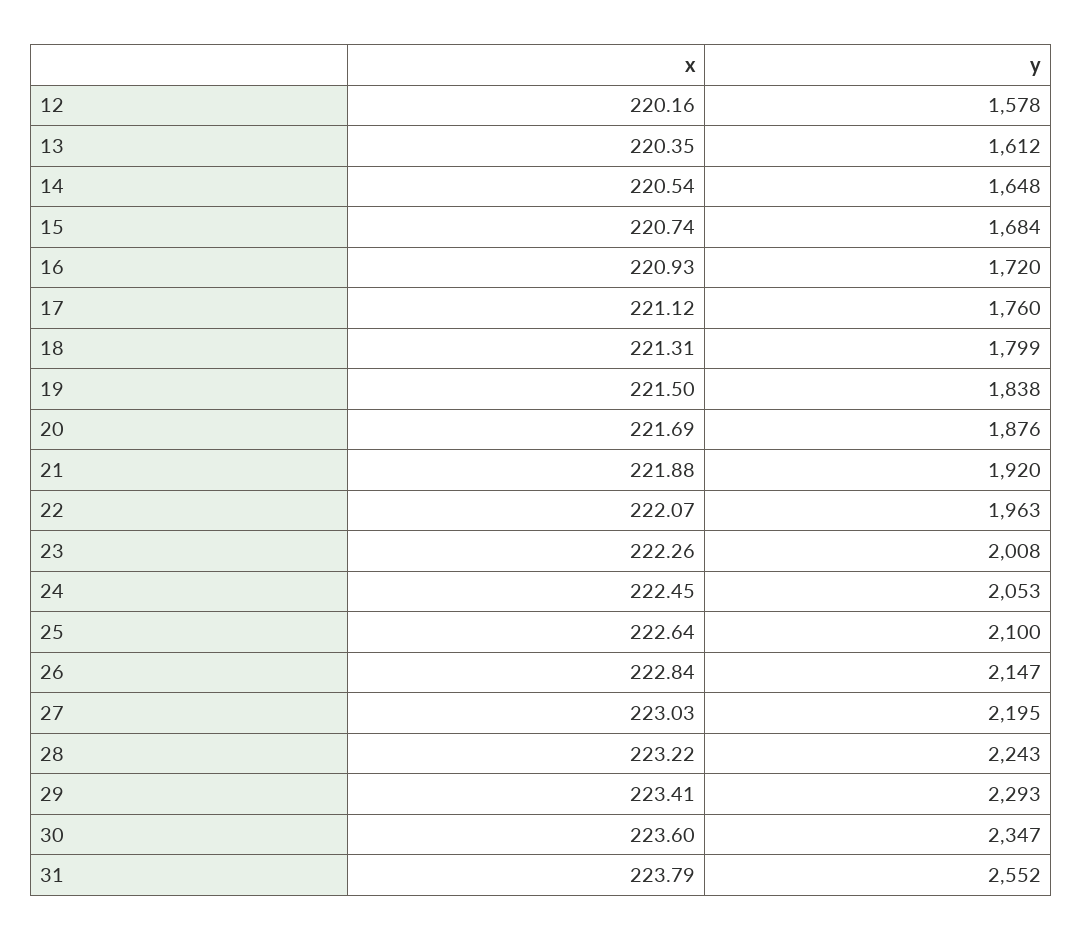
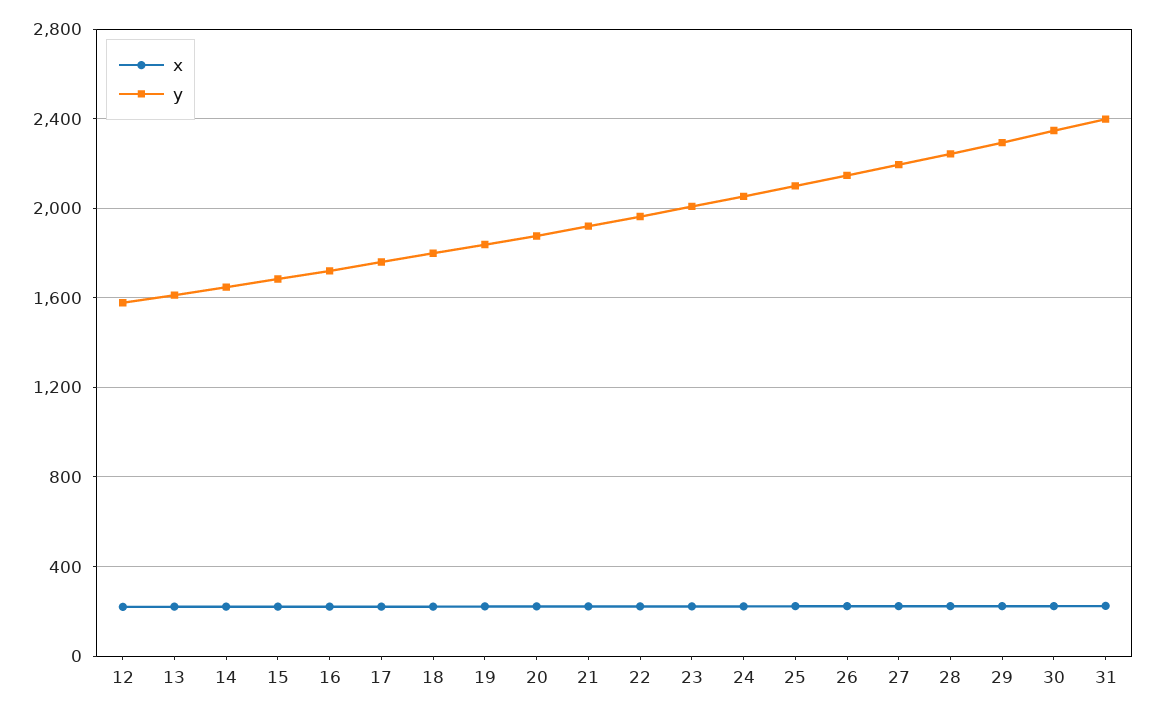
y, 31: 2552 -> 2400

